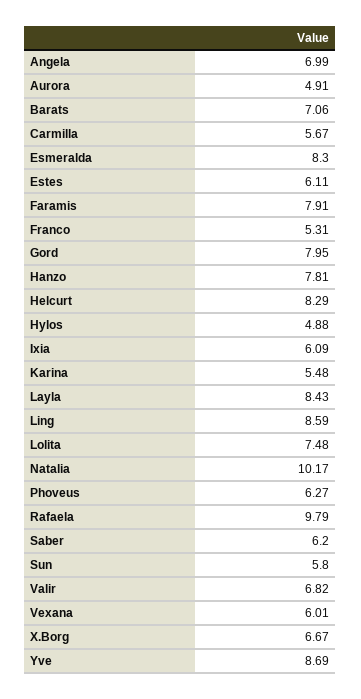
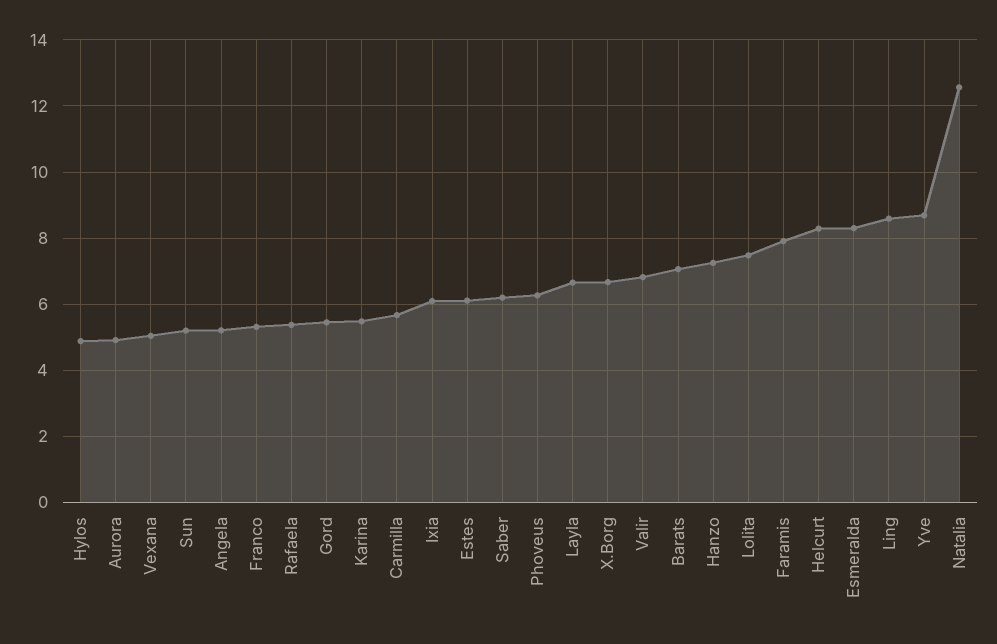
Angela: 6.99 -> 5.2
Gord: 7.95 -> 5.4
Hanzo: 7.81 -> 7.2
Layla: 8.43 -> 6.6
Natalia: 10.17 -> 12.6
Rafaela: 9.79 -> 5.4
Sun: 5.8 -> 5.2
Vexana: 6.01 -> 5

